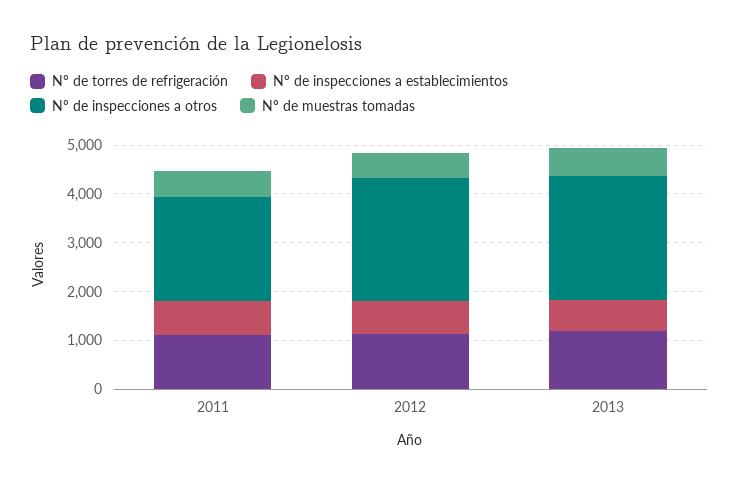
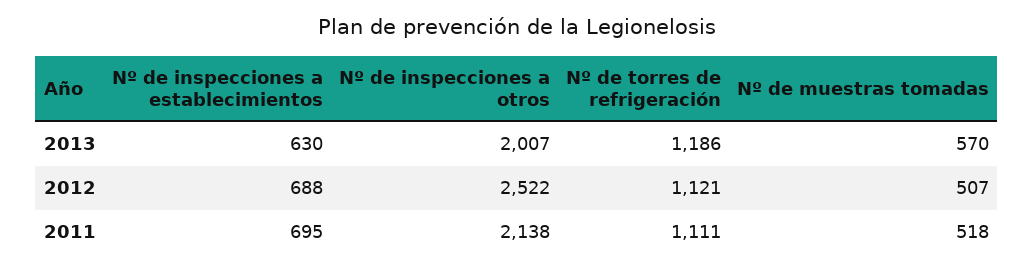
Nº de inspecciones a otros, 2013: 2600 -> 2007

